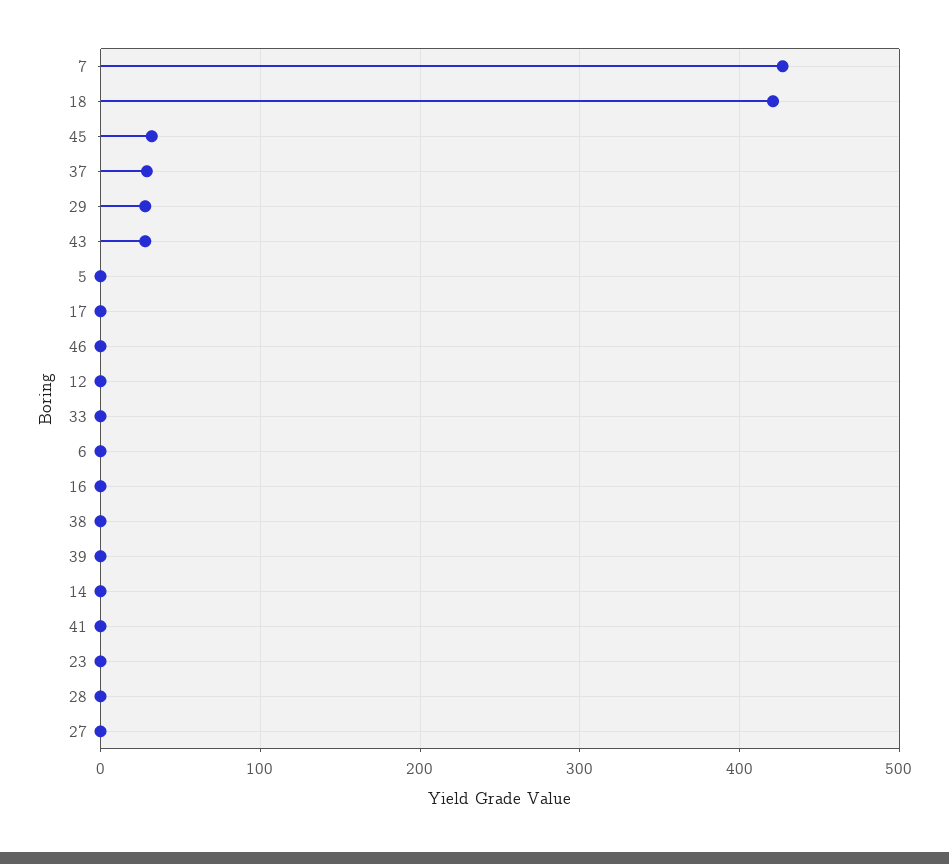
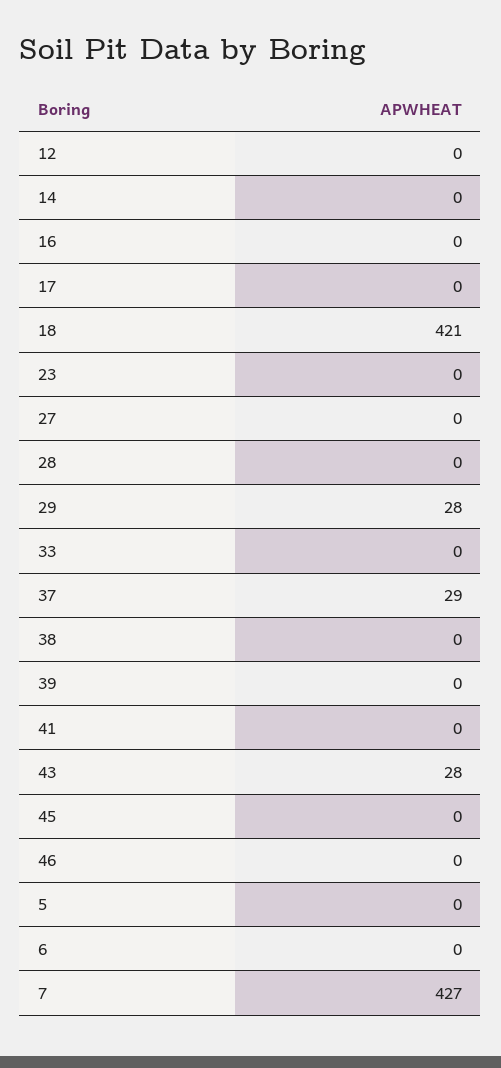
45: 30 -> 0

